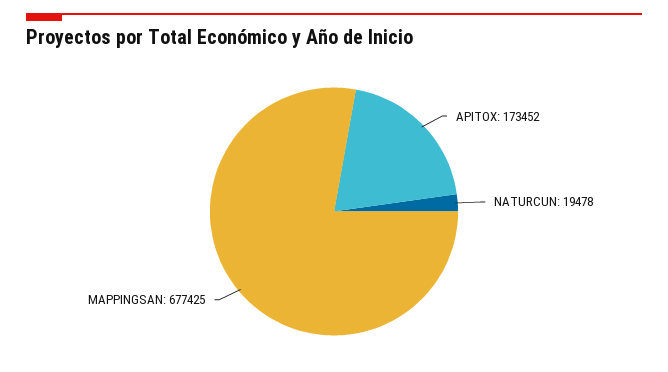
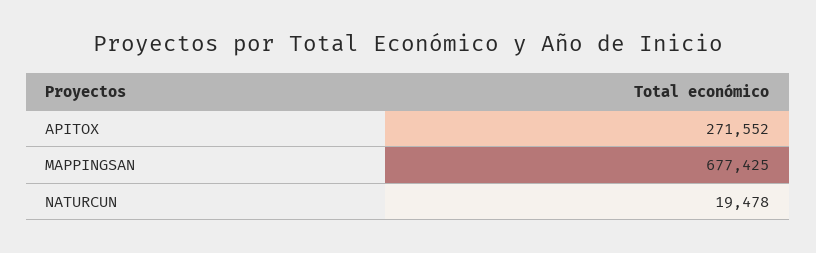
APITOX: 173452 -> 271552

